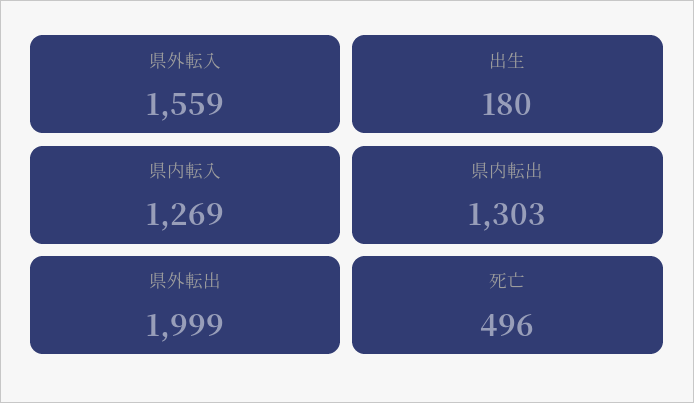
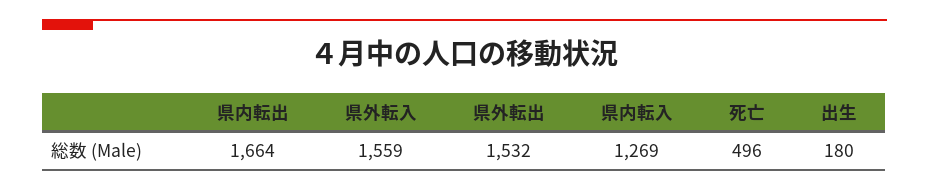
県内転出: 1303 -> 1664
県外転出: 1999 -> 1532

